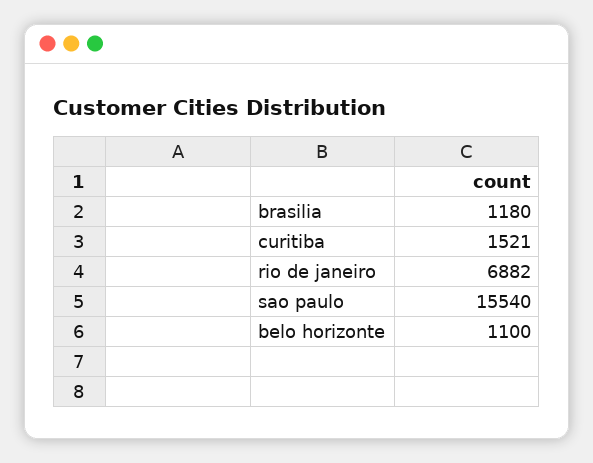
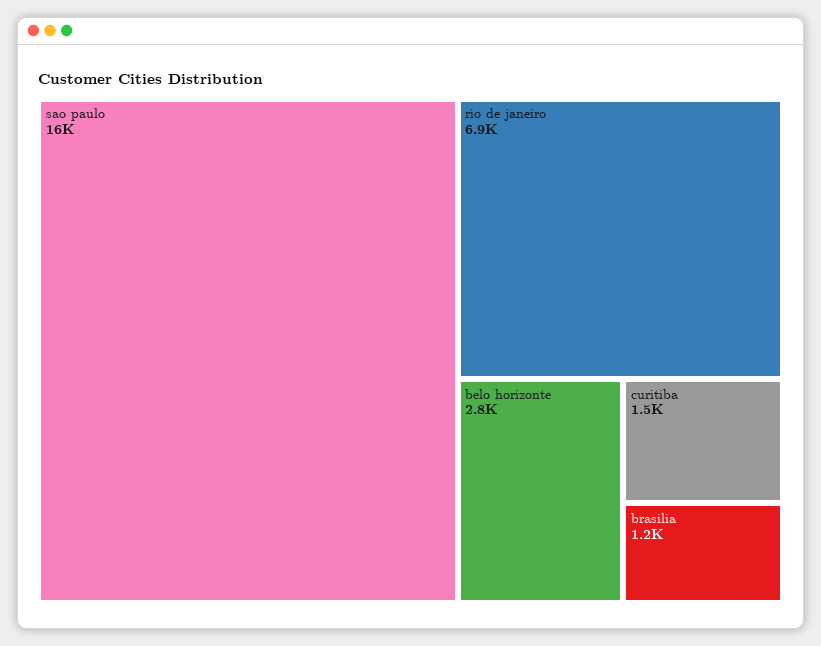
belo horizonte: 1100 -> 2800

